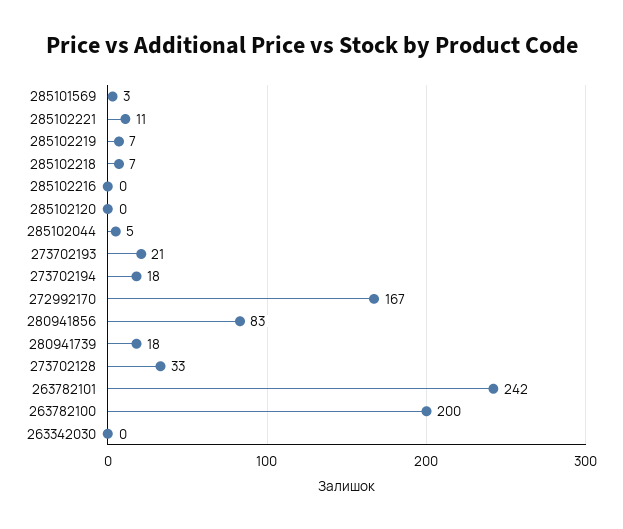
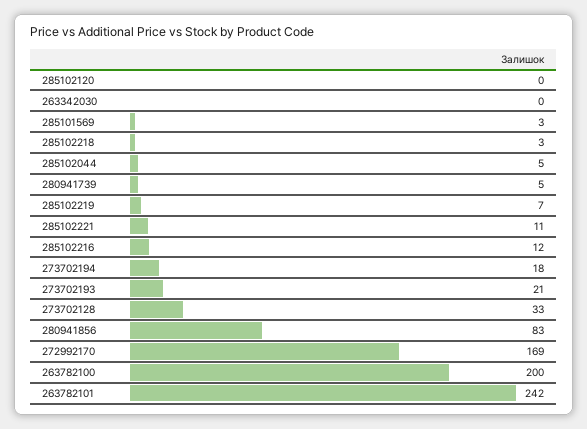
285102218: 7 -> 3
285102216: 0 -> 12
272992170: 167 -> 169
280941739: 18 -> 5

